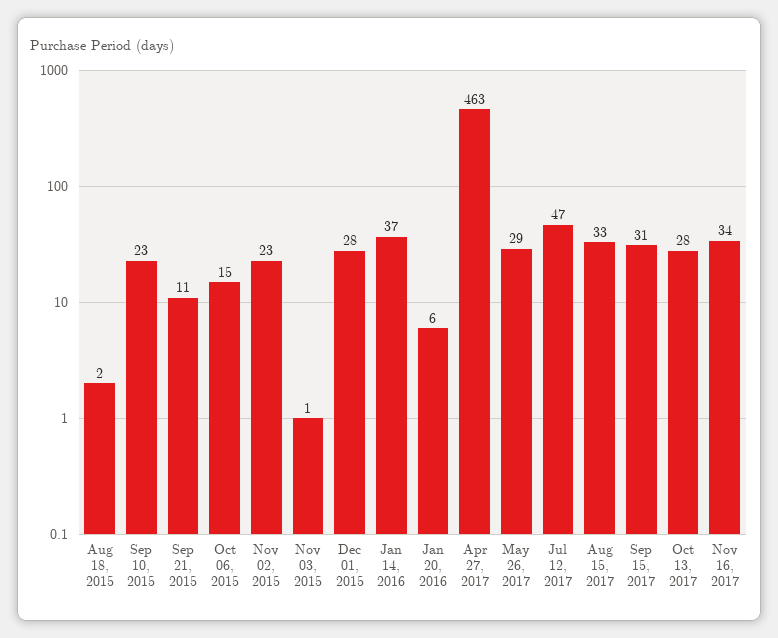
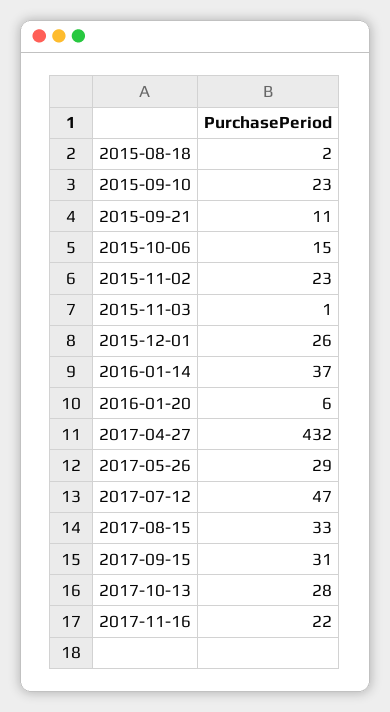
Dec 01, 2015: 28 -> 26
Apr 27, 2017: 463 -> 432
Nov 16, 2017: 34 -> 22

